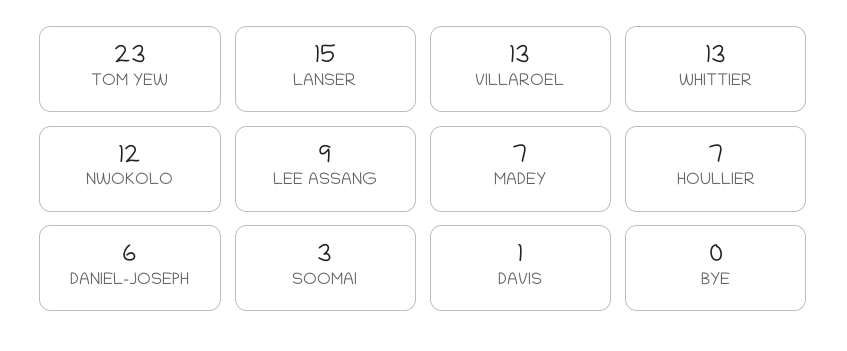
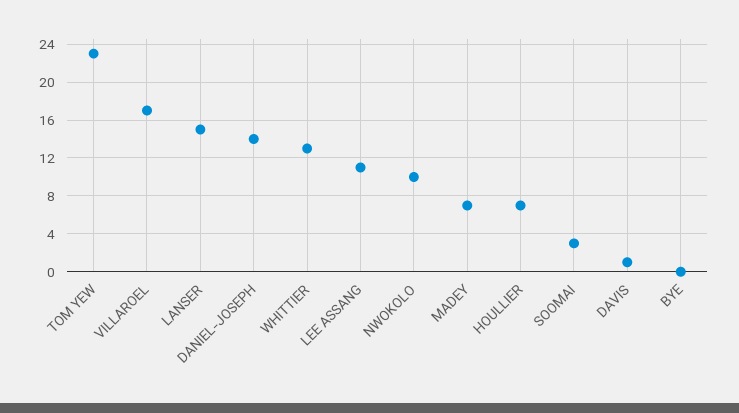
VILLAROEL: 13 -> 17
NWOKOLO: 12 -> 10
LEE ASSANG: 9 -> 11
DANIEL-JOSEPH: 6 -> 14

